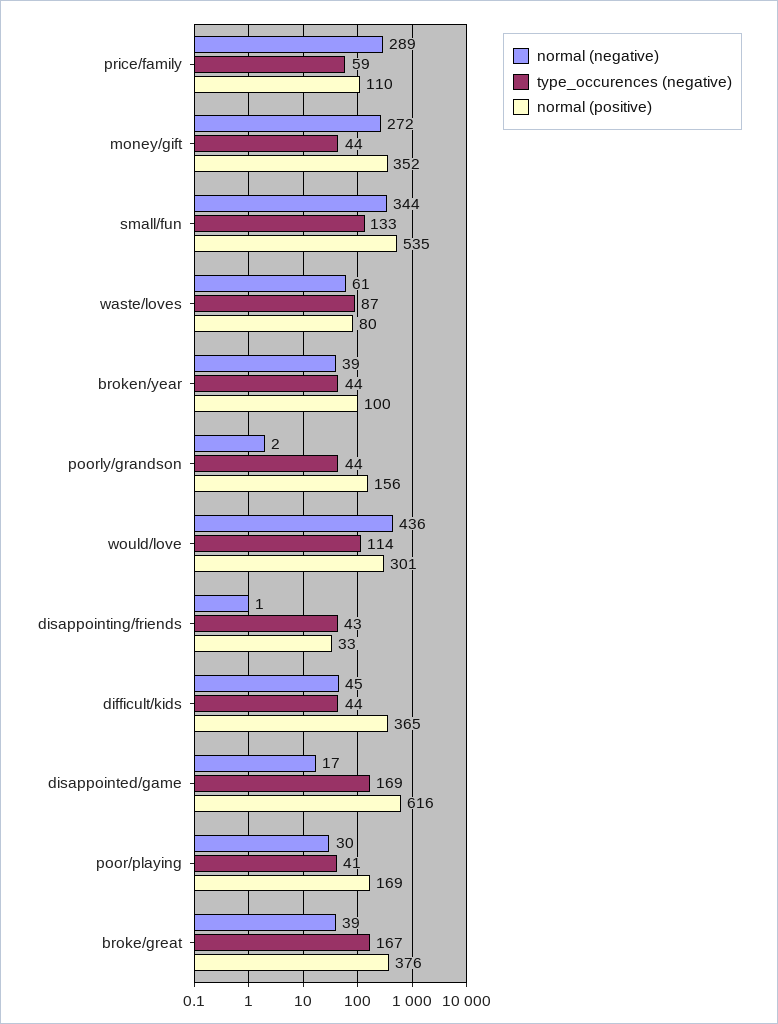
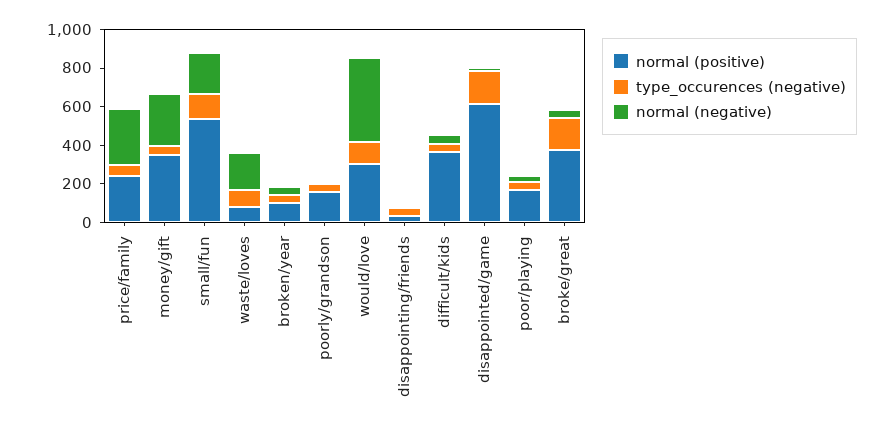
normal (positive), price/family: 110 -> 250
normal (negative), small/fun: 344 -> 200
normal (negative), waste/loves: 61 -> 200

